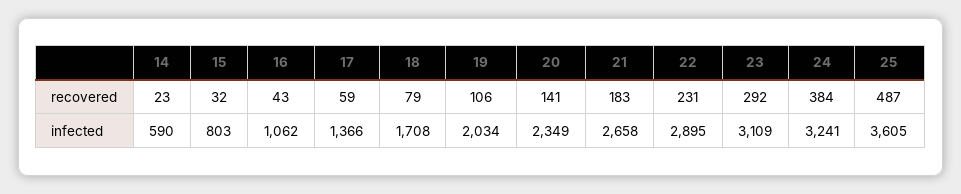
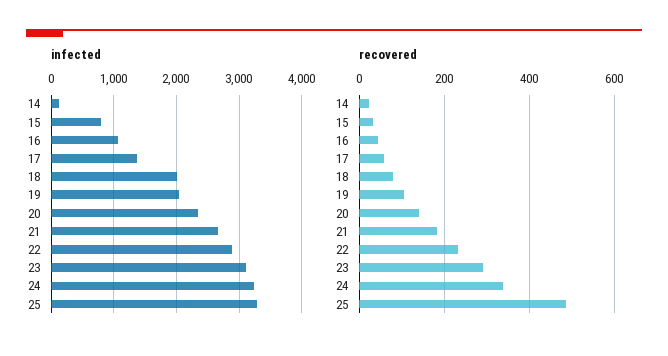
recovered, 24: 384 -> 340
infected, 14: 590 -> 100
infected, 18: 1708 -> 2000
infected, 25: 3605 -> 3300

